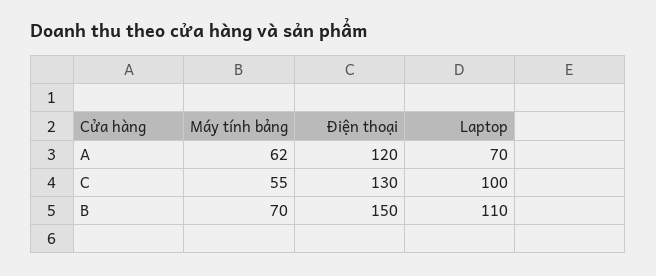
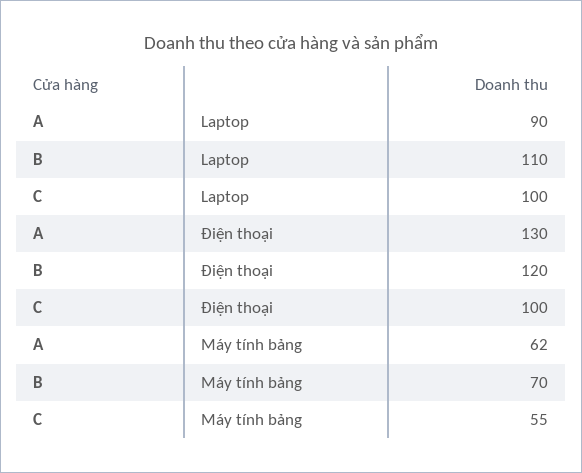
Điện thoại, A: 120 -> 130
Laptop, A: 70 -> 90
Điện thoại, C: 130 -> 100
Điện thoại, B: 150 -> 120

